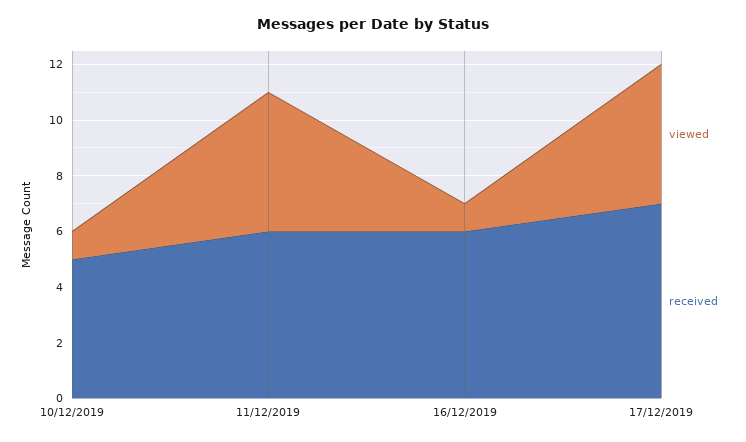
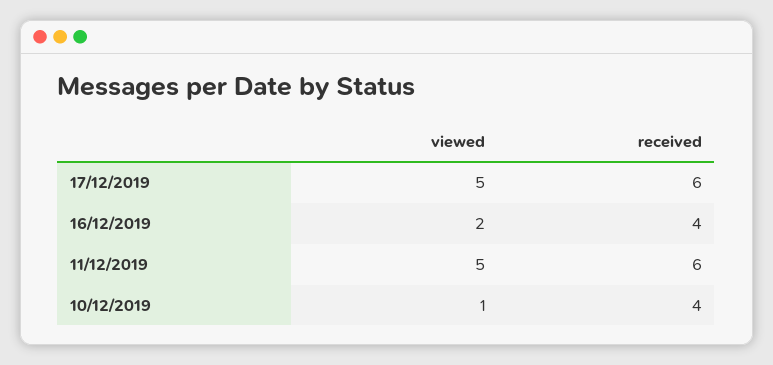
received, 10/12/2019: 5 -> 4
viewed, 16/12/2019: 1 -> 2
received, 16/12/2019: 6 -> 4
received, 17/12/2019: 7 -> 6

